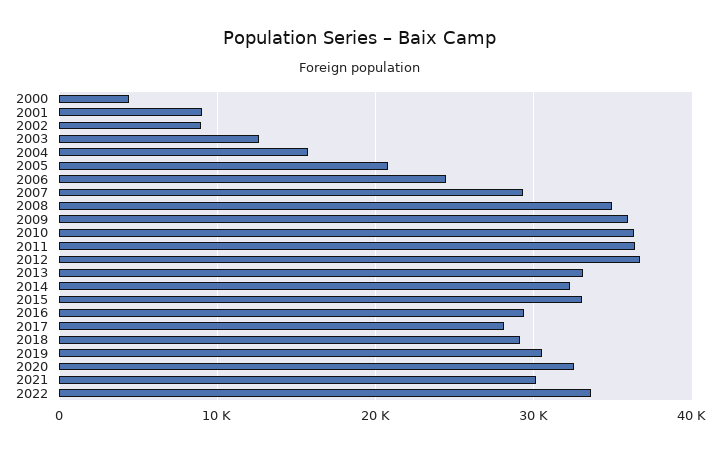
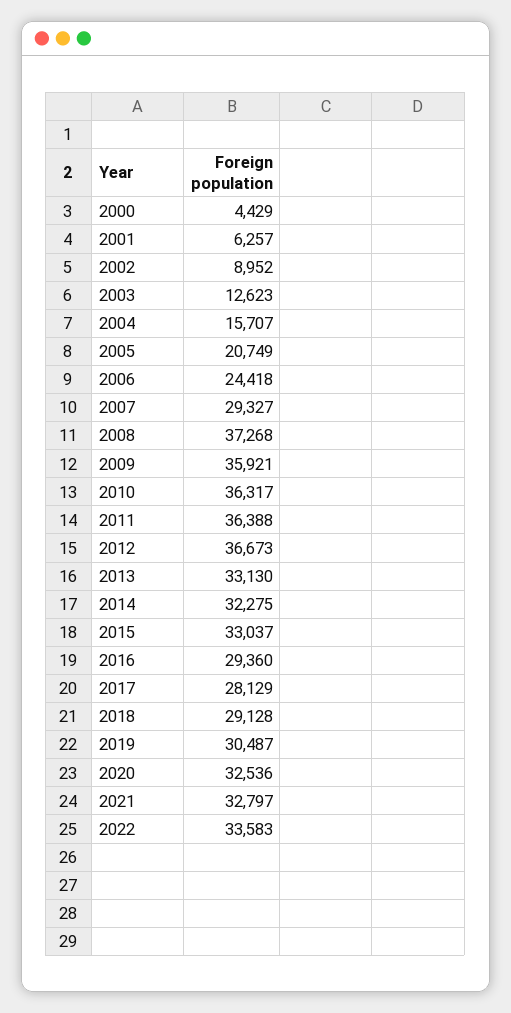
2001: 9000 -> 6257
2008: 35000 -> 37268
2021: 30000 -> 32797

